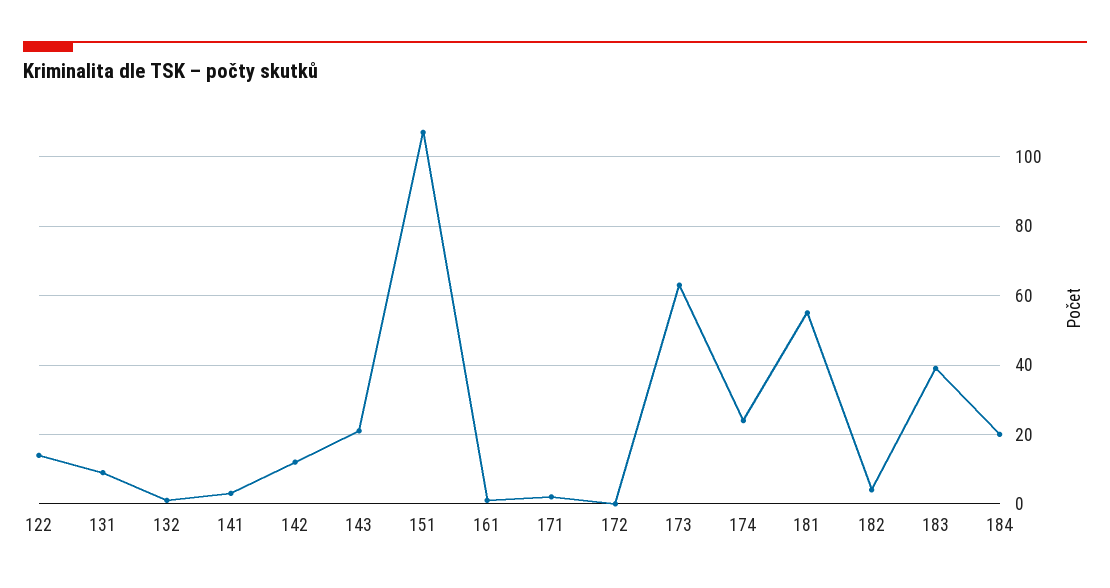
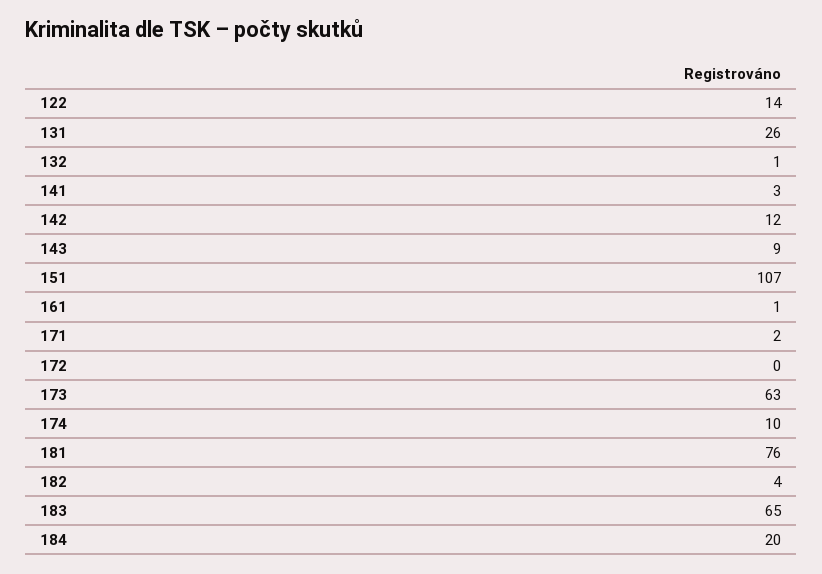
131: 10 -> 26
143: 20 -> 9
174: 25 -> 10
181: 55 -> 76
183: 40 -> 65

